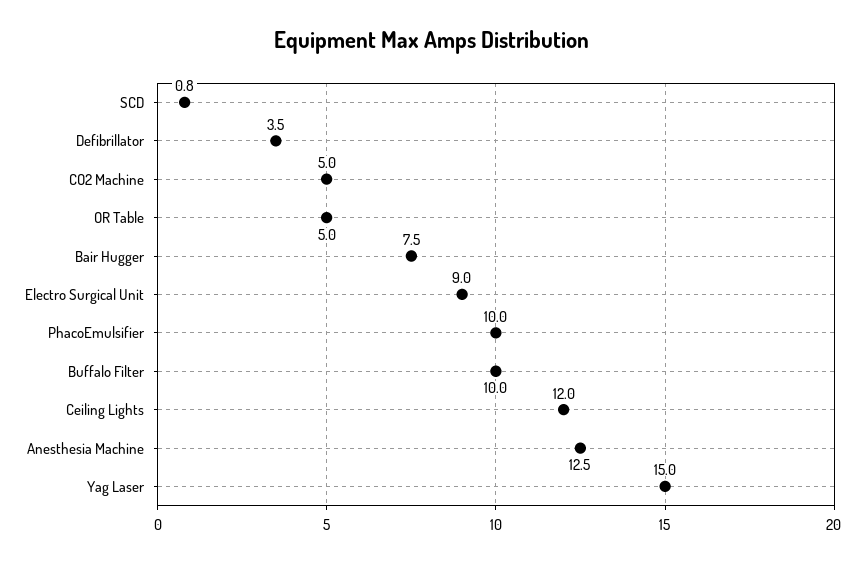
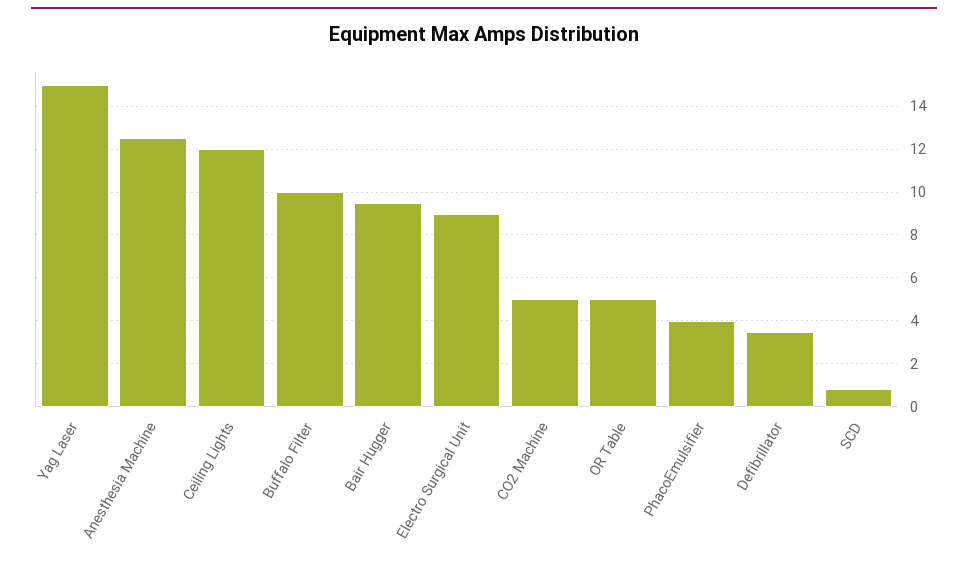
Bair Hugger: 7.5 -> 9.5
PhacoEmulsifier: 10 -> 4

